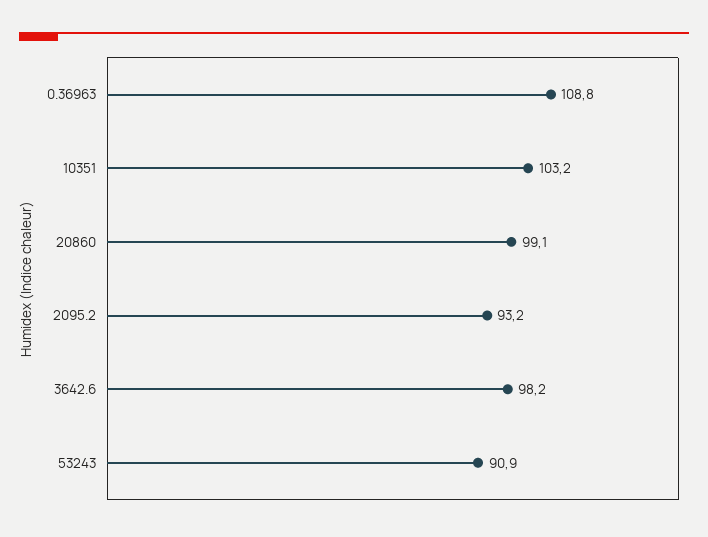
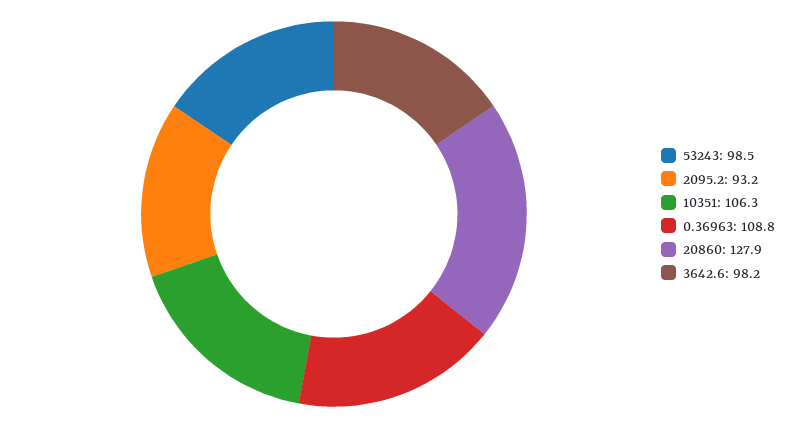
10351: 103.2 -> 106.3
20860: 99.1 -> 127.9
53243: 90.9 -> 98.5

